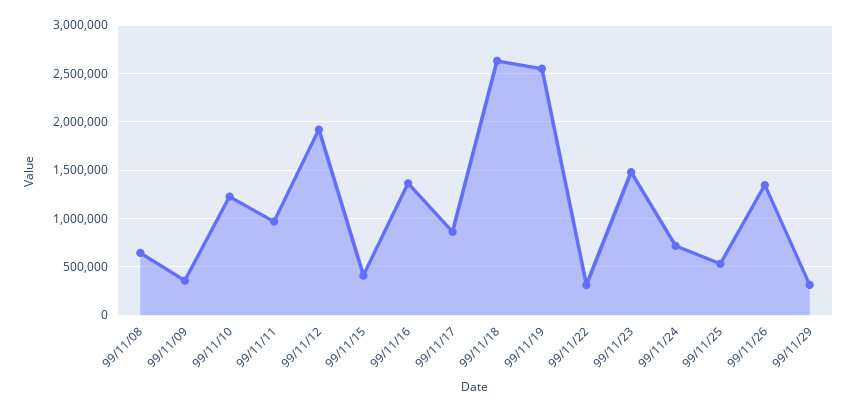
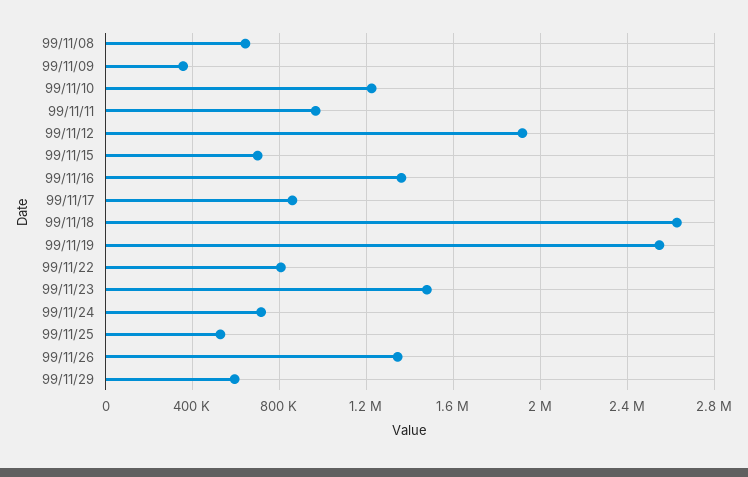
99/11/15: 400000 -> 700000
99/11/22: 300000 -> 800000
99/11/29: 300000 -> 600000

